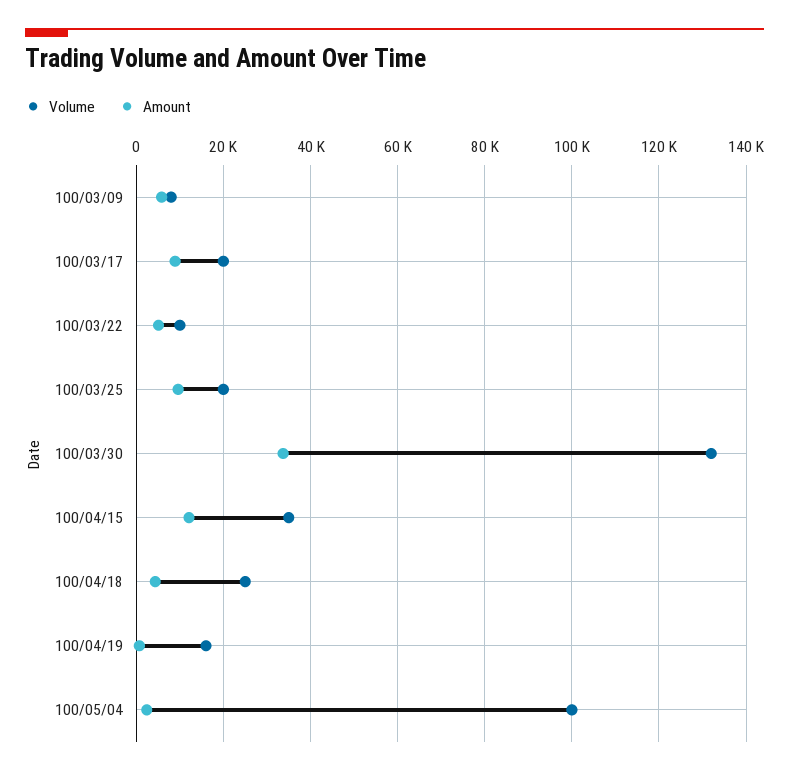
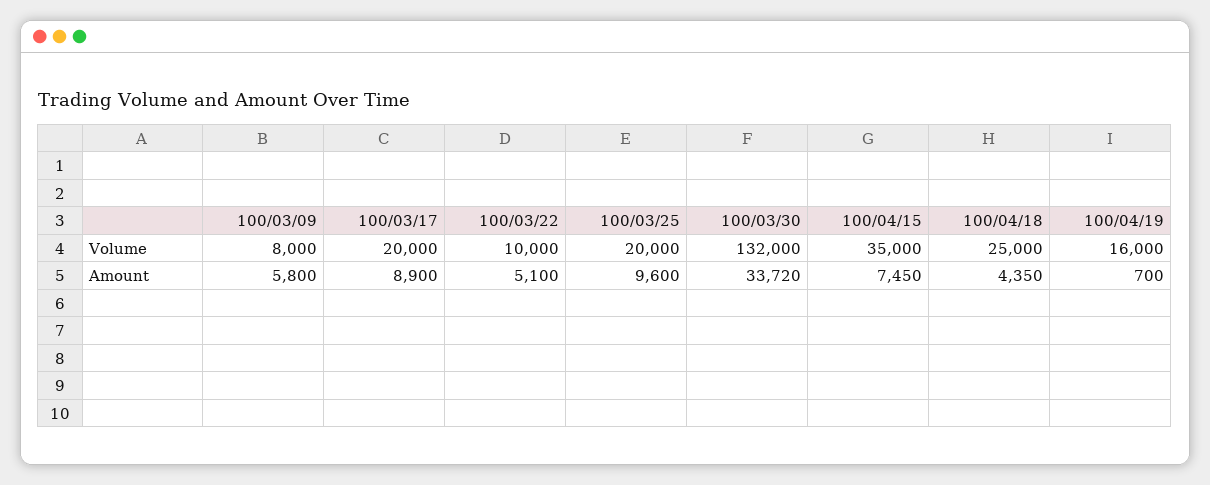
Amount, 100/04/15: 12000 -> 7450
Volume, 100/05/04: 100000 -> none
Amount, 100/05/04: 2000 -> none

